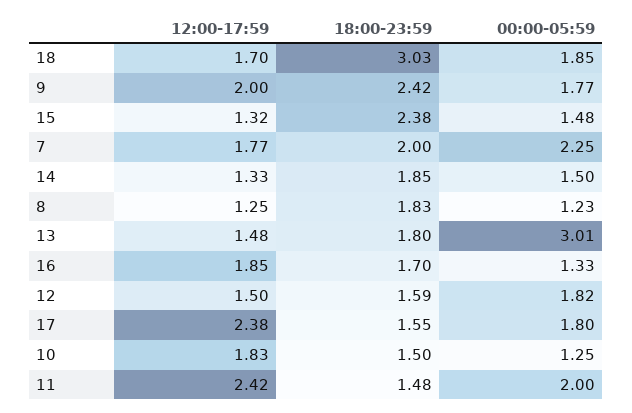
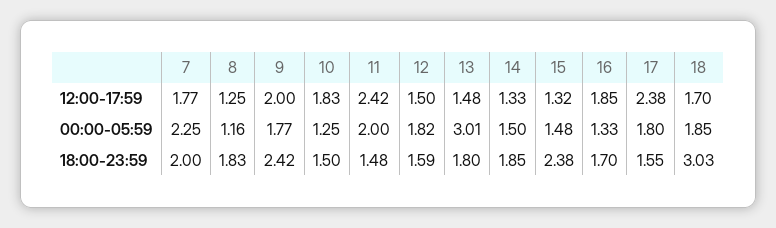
00:00-05:59, 8: 1.23 -> 1.16

